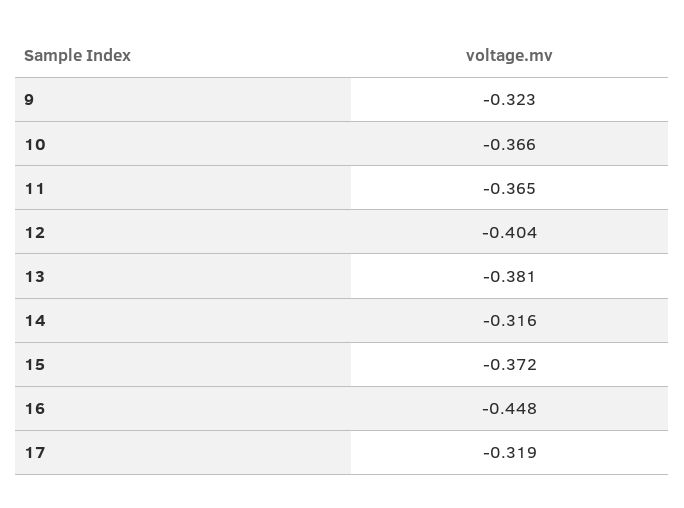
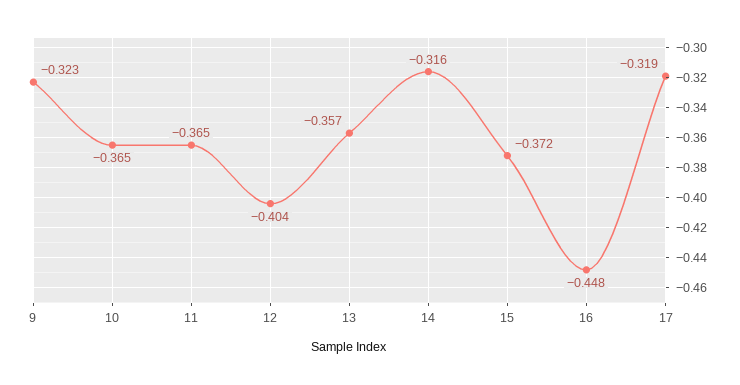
10: -0.366 -> -0.365
13: -0.381 -> -0.357

